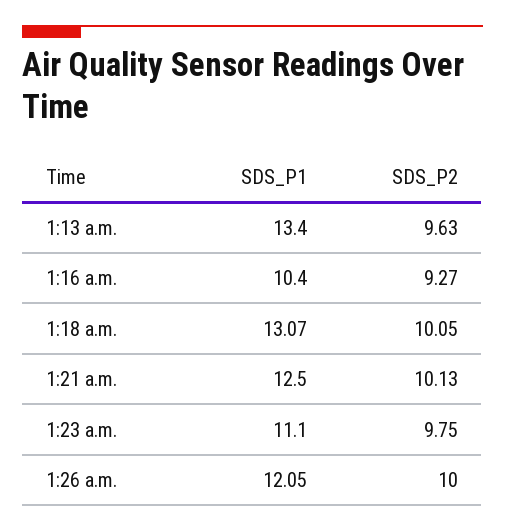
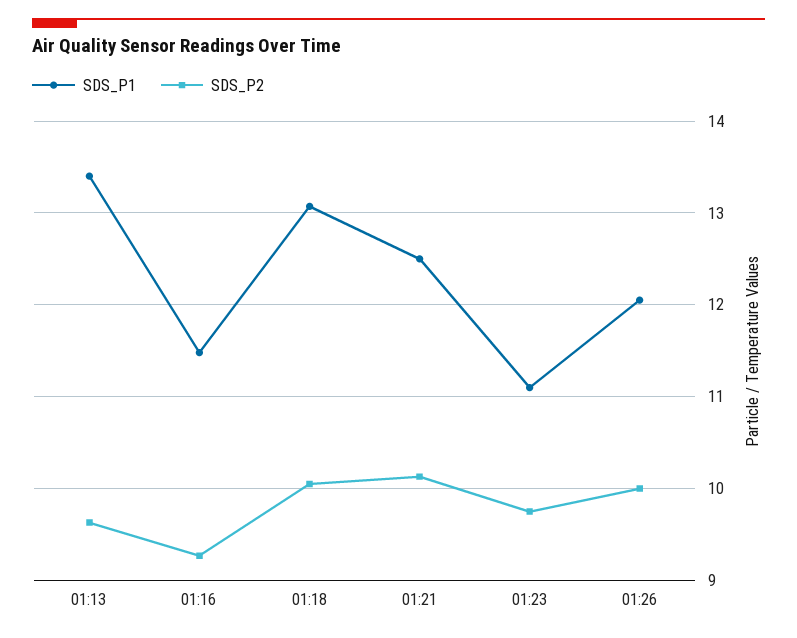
SDS_P1, 1:16 a.m.: 10.4 -> 11.5

